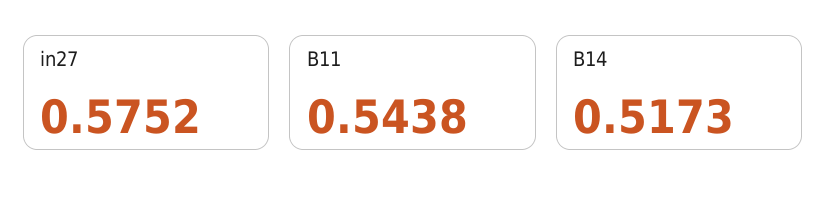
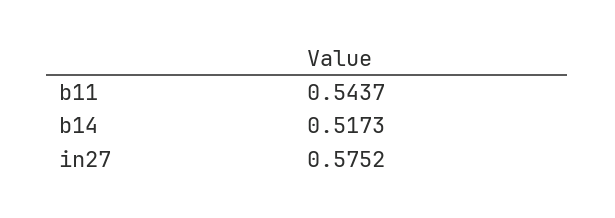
B11: 0.5438 -> 0.5437

